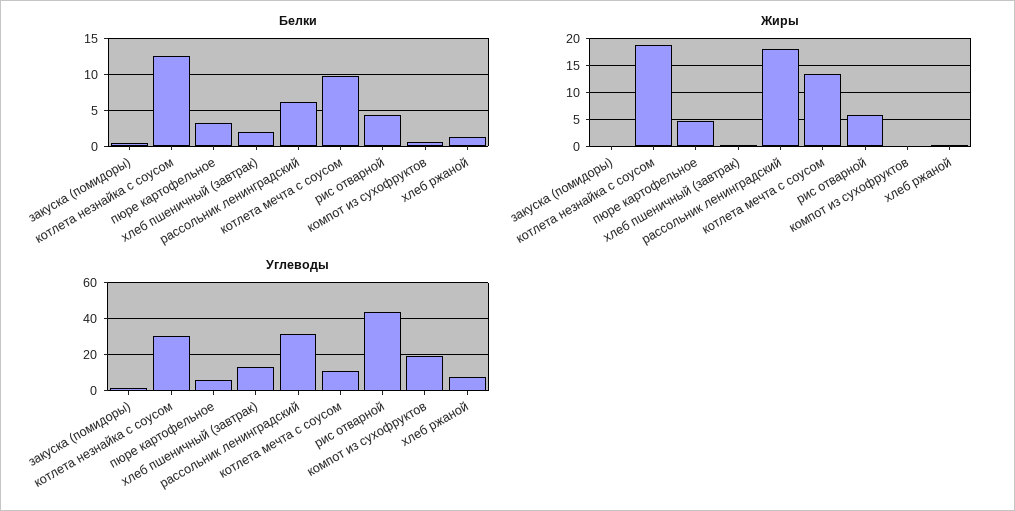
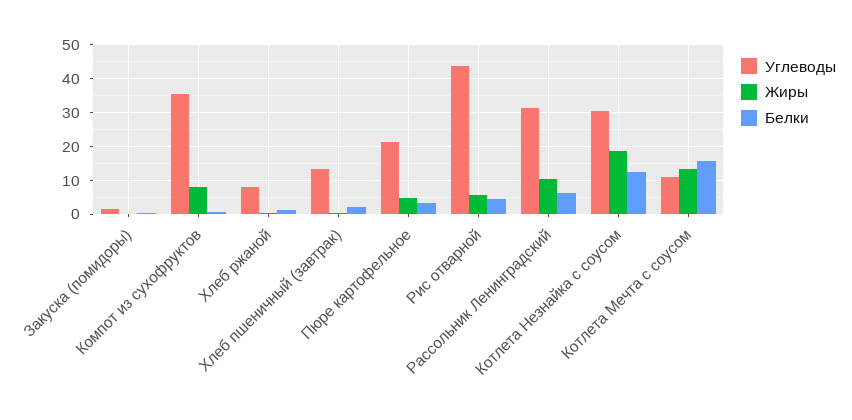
Белки, котлета мечта с соусом: 10 -> 16
Жиры, рассольник ленинградский: 17.5 -> 10
Жиры, компот из сухофруктов: 0 -> 8
Углеводы, пюре картофельное: 5 -> 22
Углеводы, компот из сухофруктов: 20 -> 36

